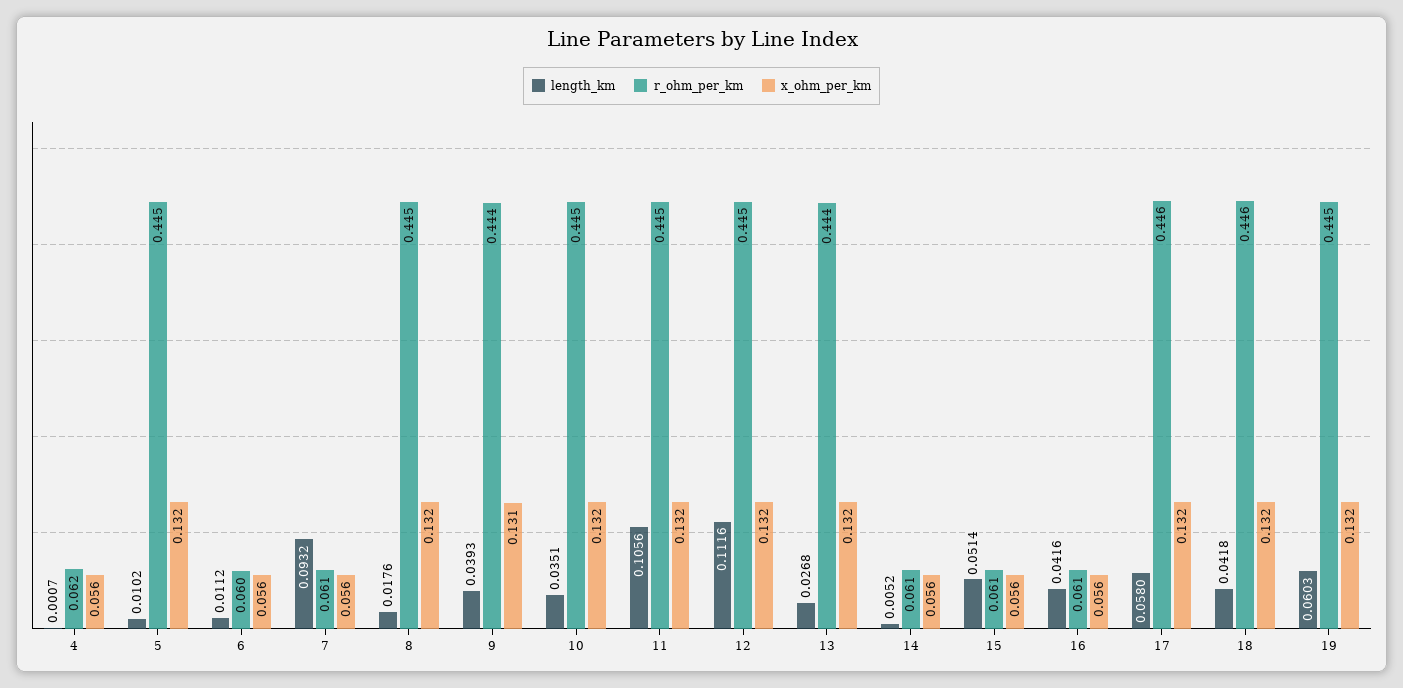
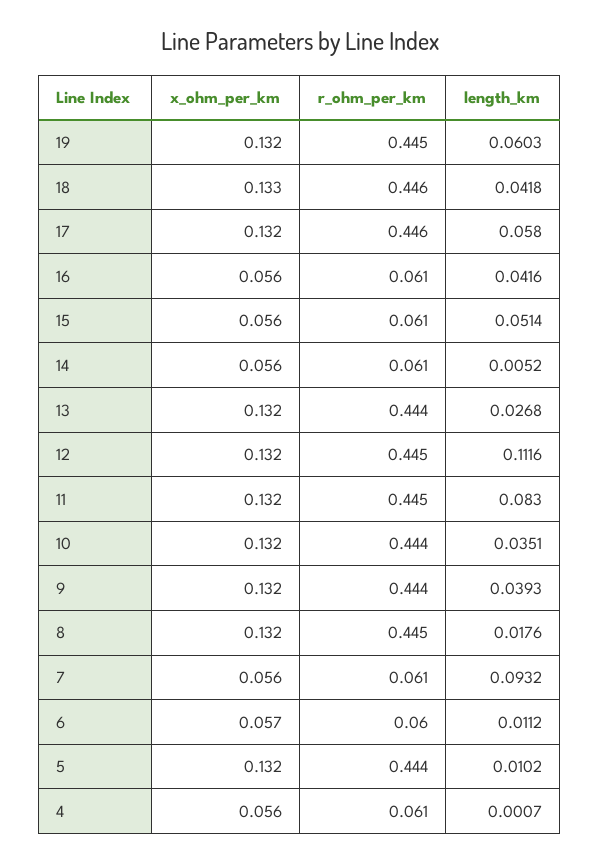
r_ohm_per_km, 4: 0.062 -> 0.061
r_ohm_per_km, 5: 0.445 -> 0.444
x_ohm_per_km, 6: 0.056 -> 0.057
x_ohm_per_km, 9: 0.131 -> 0.132
r_ohm_per_km, 10: 0.445 -> 0.444
length_km, 11: 0.1056 -> 0.083
x_ohm_per_km, 18: 0.132 -> 0.133

